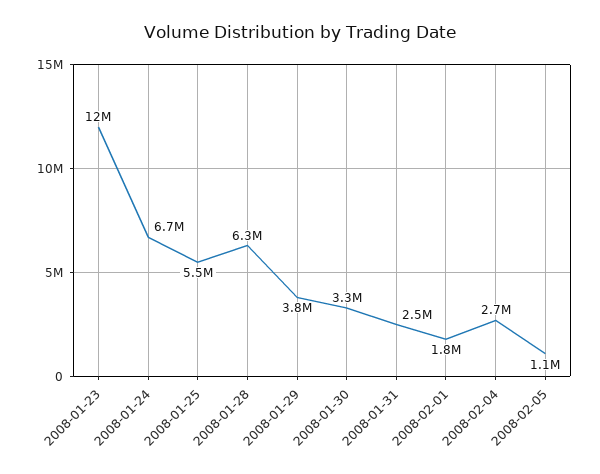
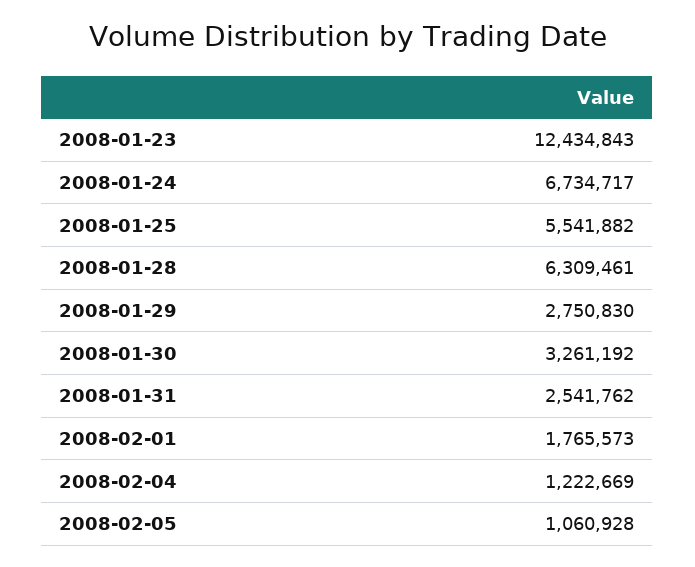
2008-01-29: 3800000 -> 2750830
2008-02-04: 2700000 -> 1222669

